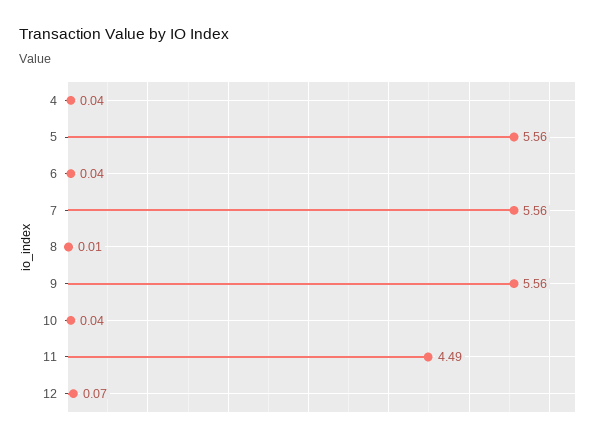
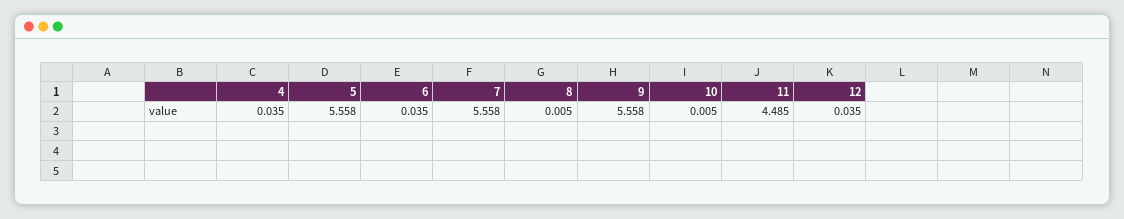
10: 0.04 -> 0.005
12: 0.07 -> 0.035

